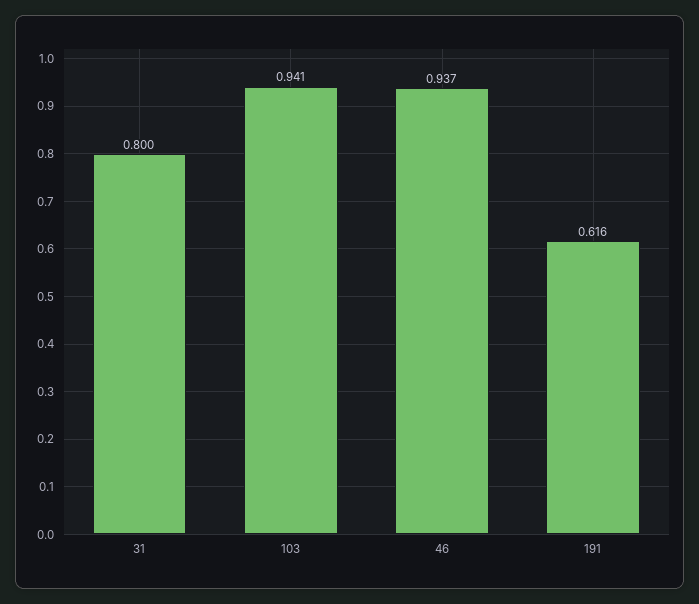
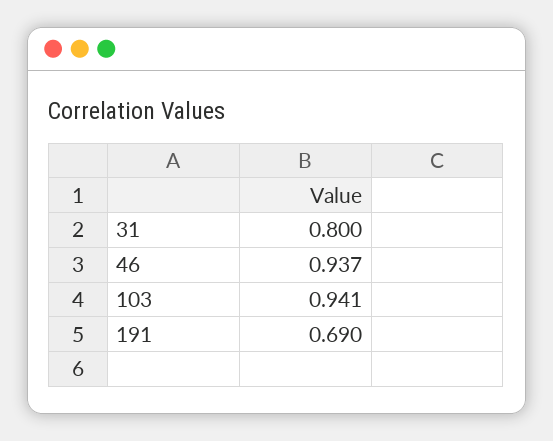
191: 0.616 -> 0.69

